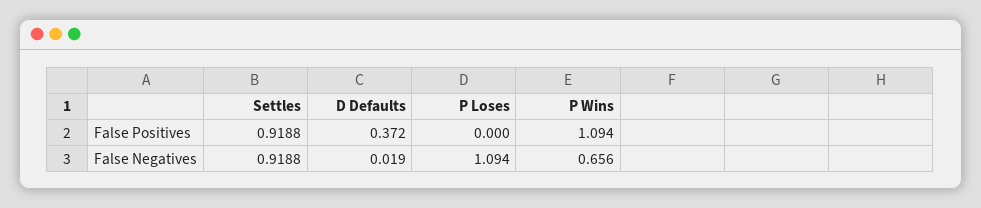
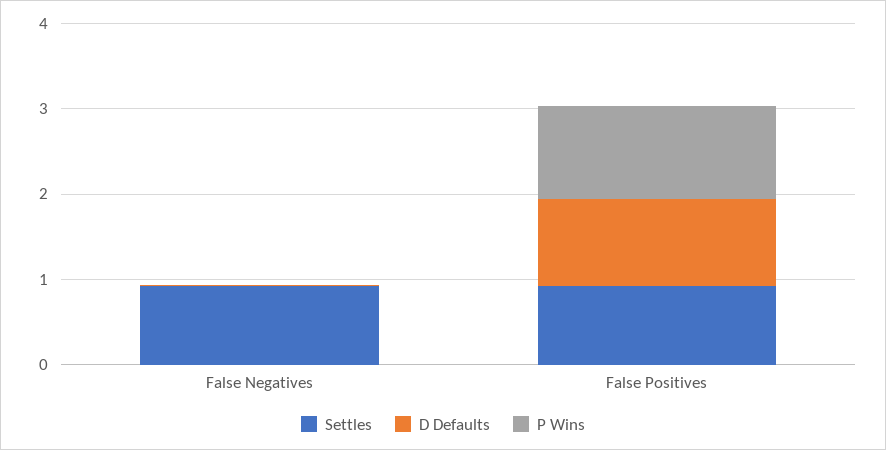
D Defaults, False Positives: 0.372 -> 1
P Loses, False Positives: 0 -> none
P Loses, False Negatives: 1.094 -> none
P Wins, False Negatives: 0.656 -> 0

